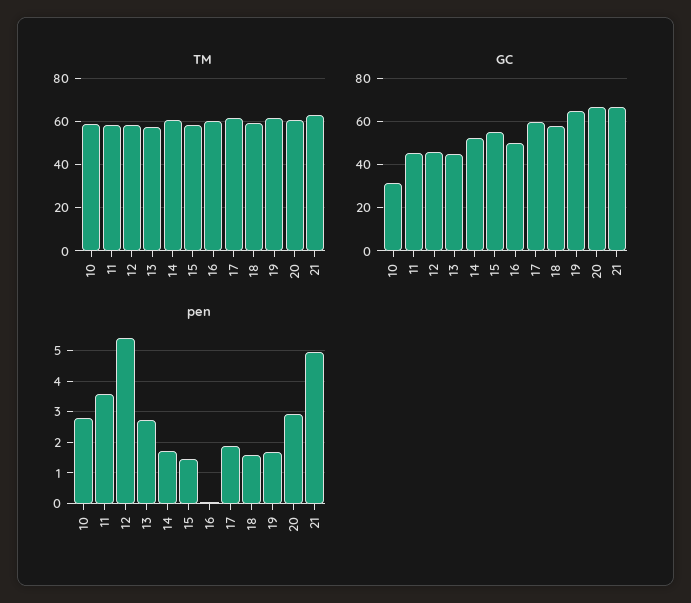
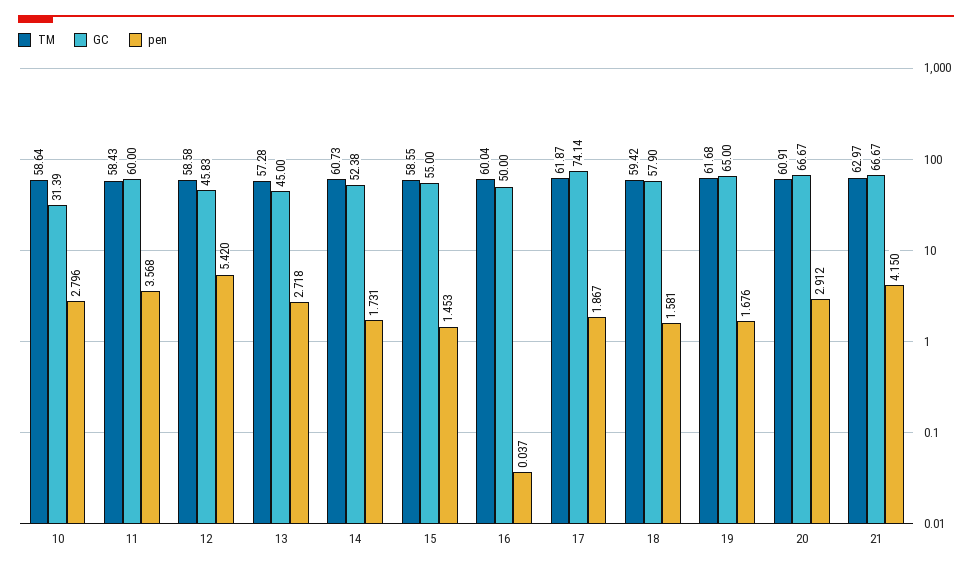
GC, 11: 45 -> 60
GC, 17: 60 -> 74.14
pen, 21: 5 -> 4.15

